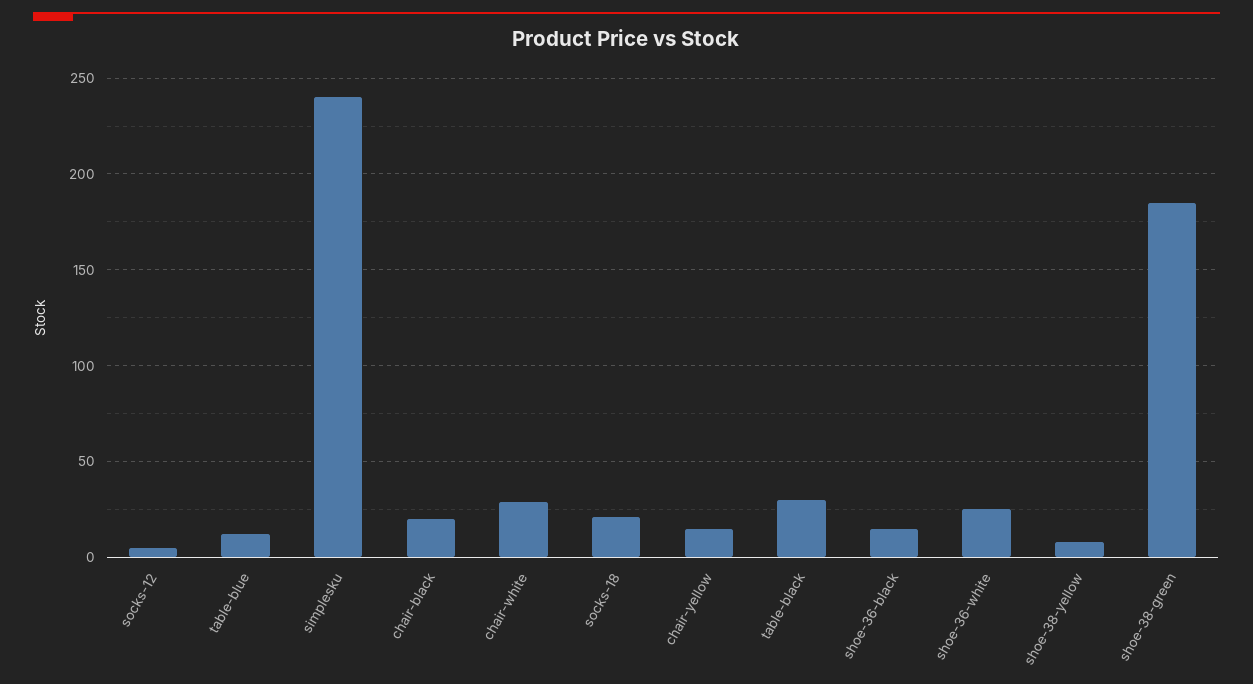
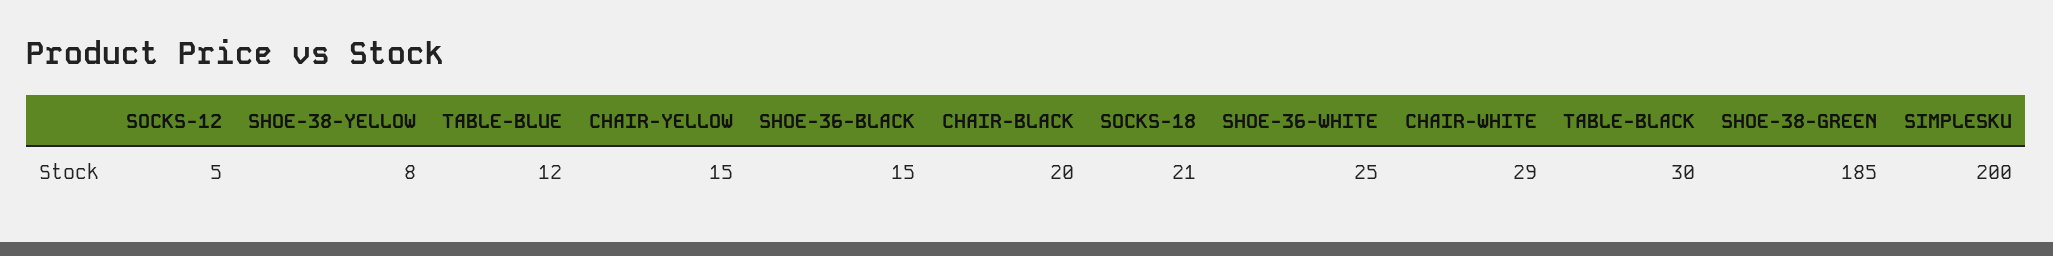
simplesku: 240 -> 200

